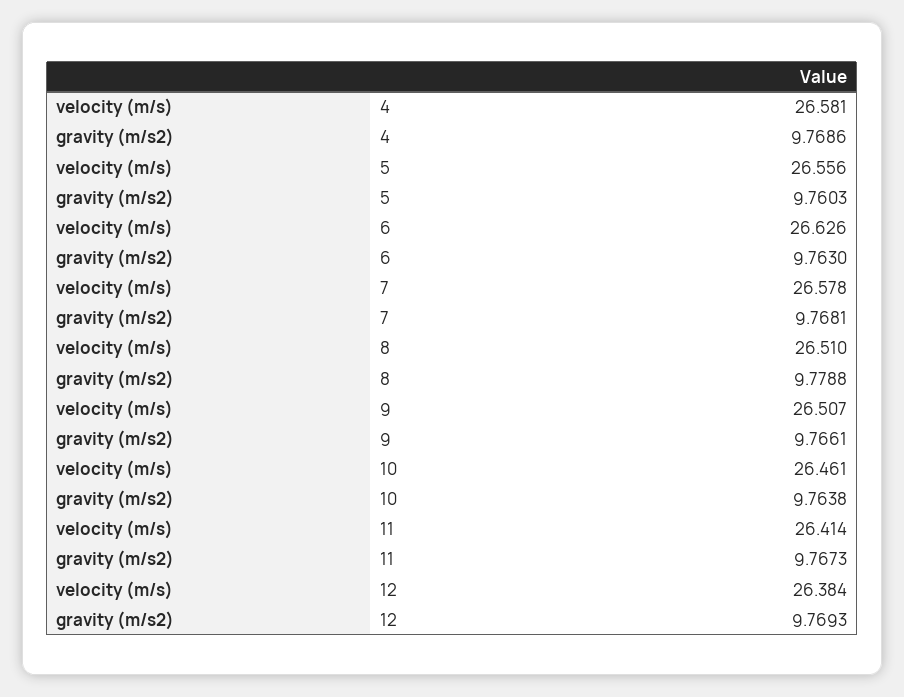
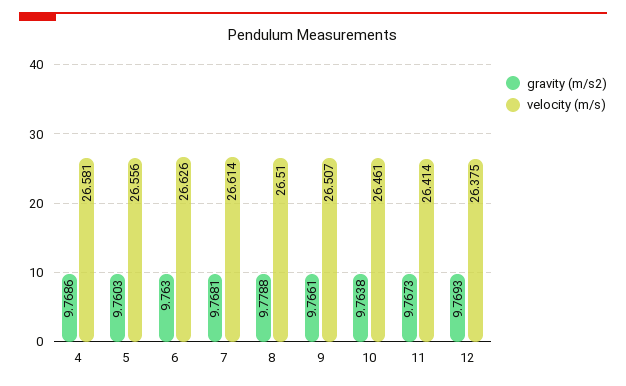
velocity (m/s), 7: 26.578 -> 26.614
velocity (m/s), 12: 26.384 -> 26.375

